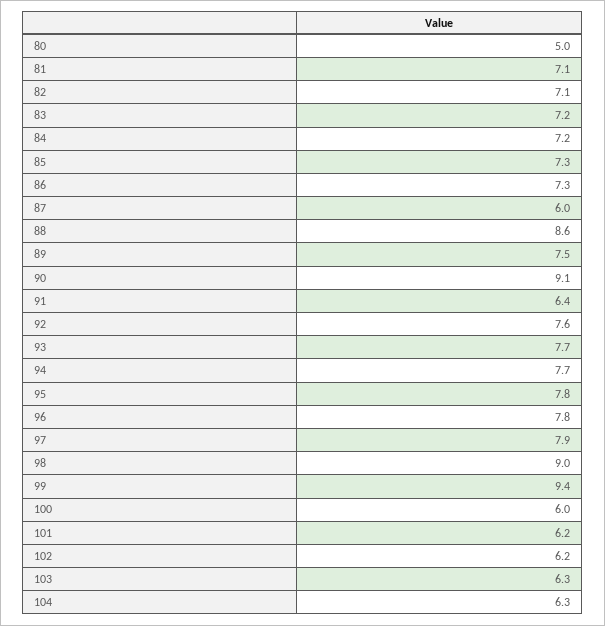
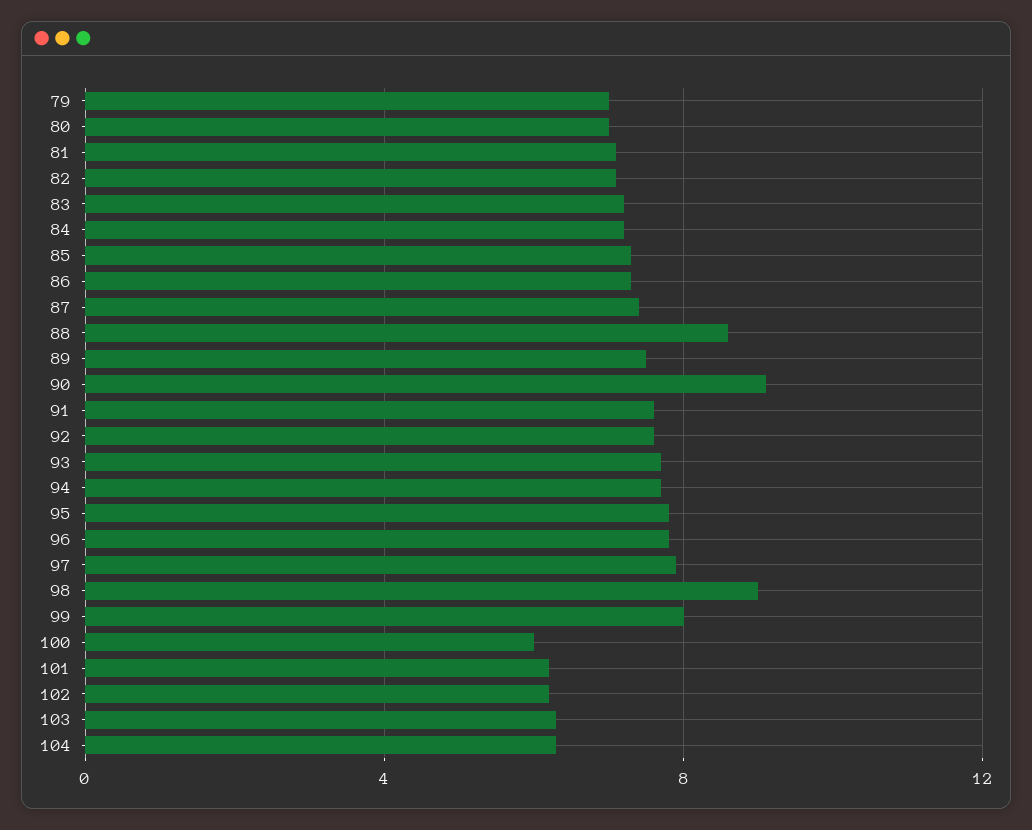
80: 5 -> 7
87: 6 -> 7.5
91: 6.4 -> 7.5
99: 9.4 -> 8
79: none -> 7

